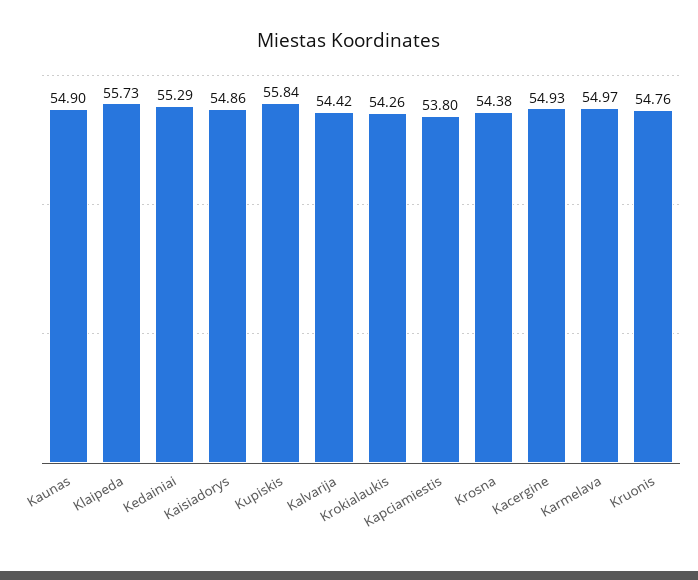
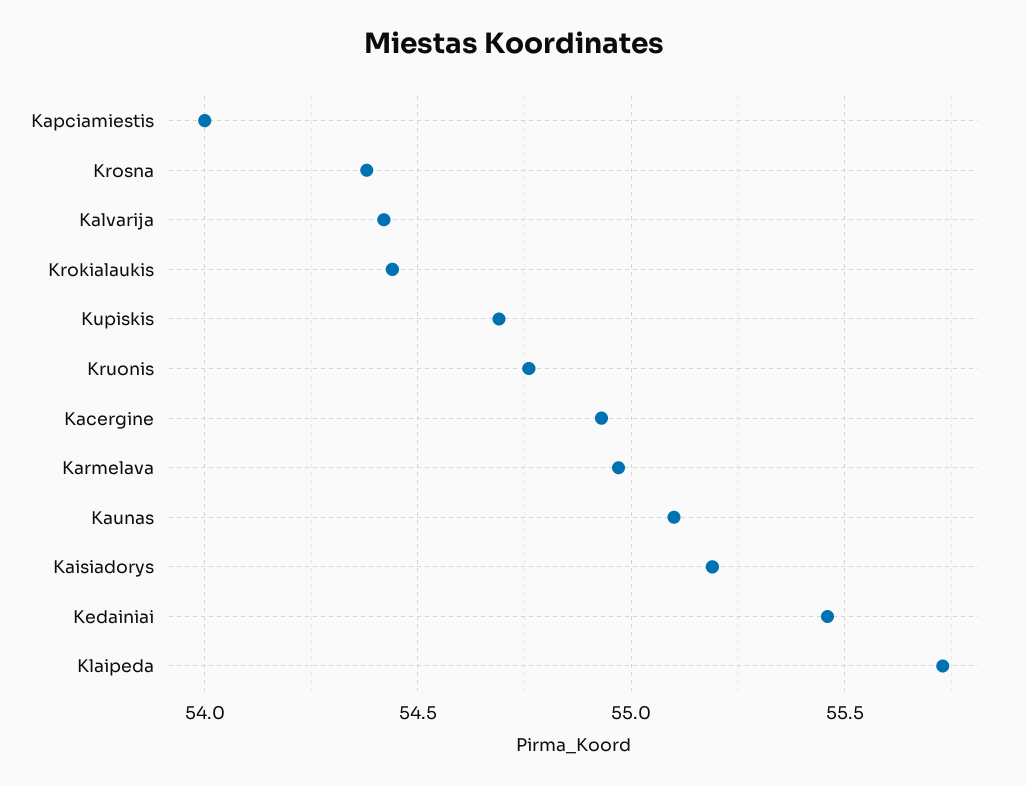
Kaunas: 54.9 -> 55.1
Kedainiai: 55.29 -> 55.45
Kaisiadorys: 54.86 -> 55.2
Kupiskis: 55.84 -> 54.7
Krokialaukis: 54.26 -> 54.45
Kapciamiestis: 53.8 -> 54

